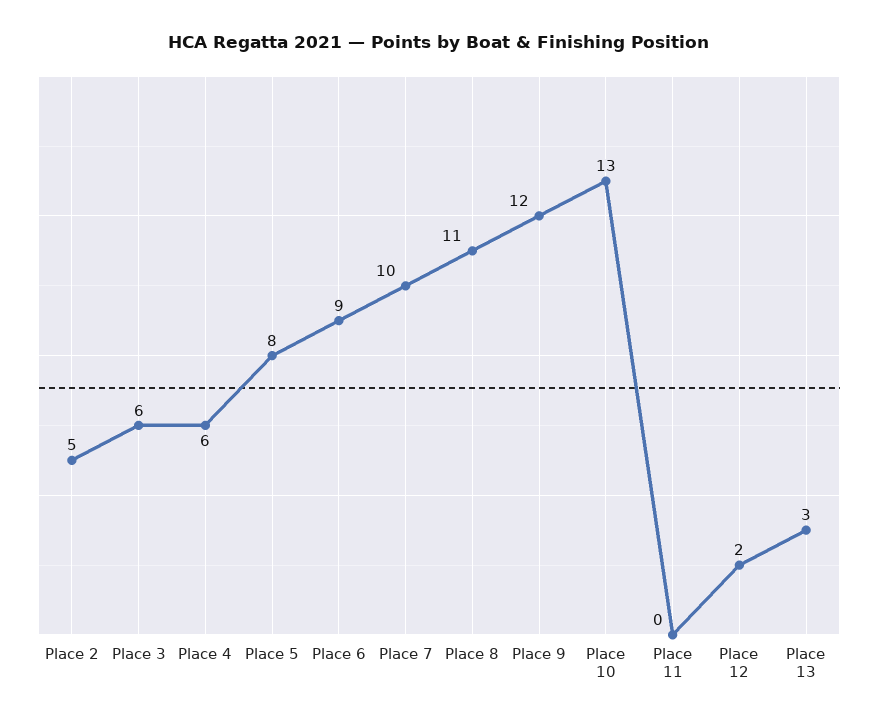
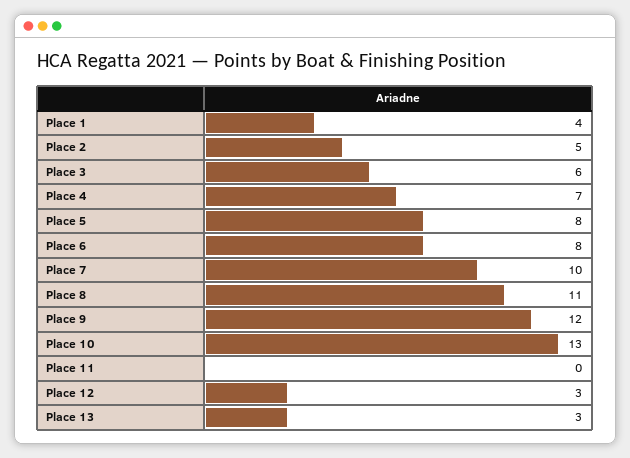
Place 4: 6 -> 7
Place 6: 9 -> 8
Place 12: 2 -> 3
Place 1: none -> 4

